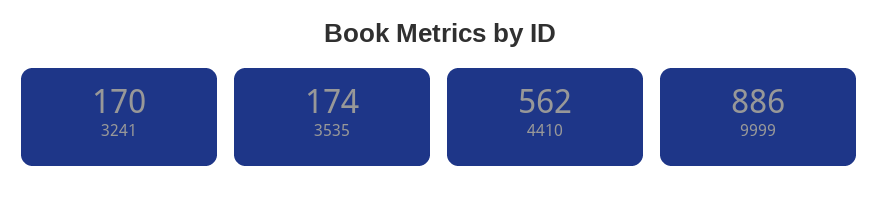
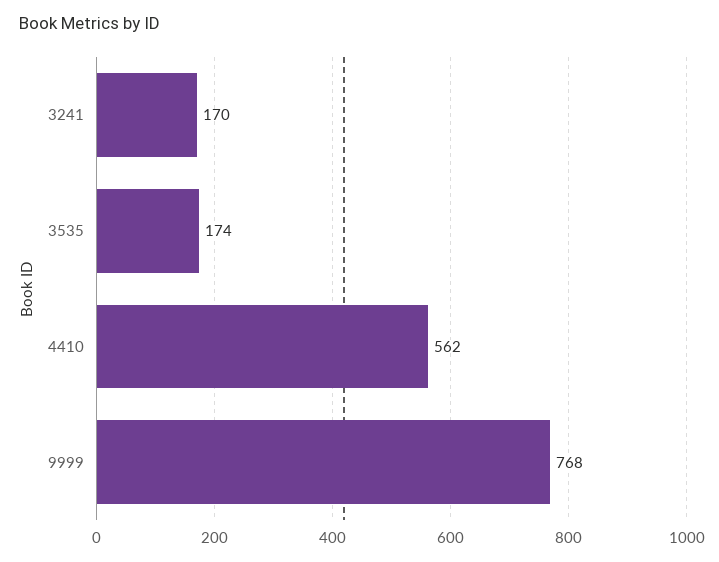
9999: 886 -> 768

